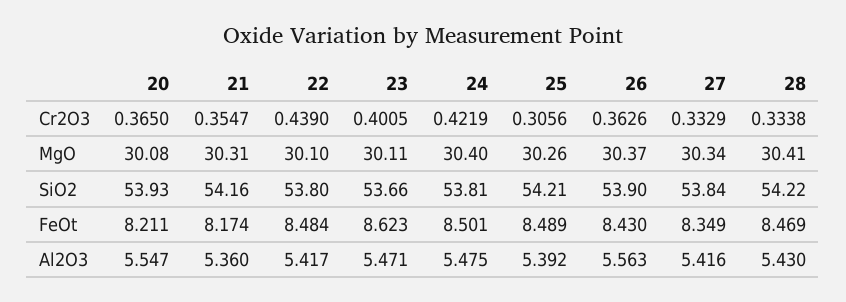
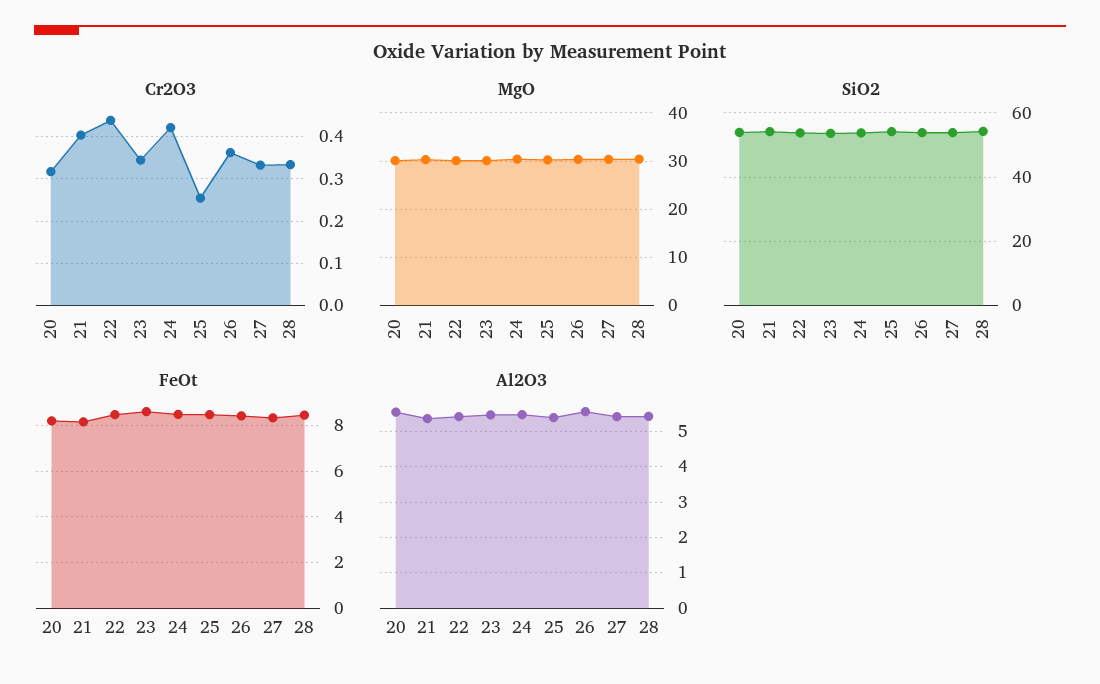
Cr2O3, 20: 0.365 -> 0.32
Cr2O3, 21: 0.3547 -> 0.4
Cr2O3, 23: 0.4005 -> 0.34
Cr2O3, 25: 0.3056 -> 0.26

